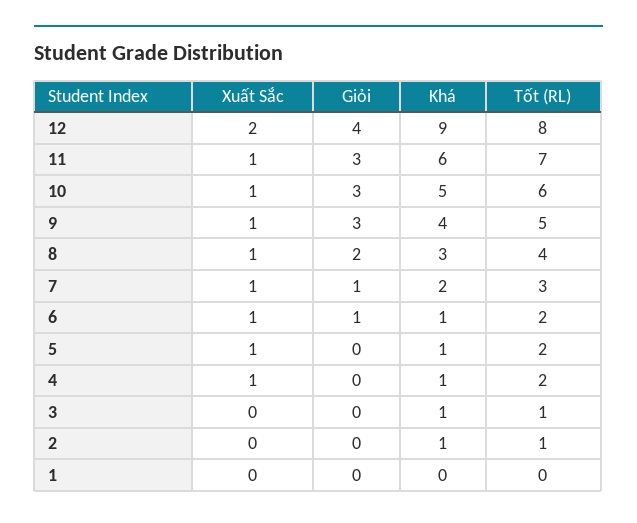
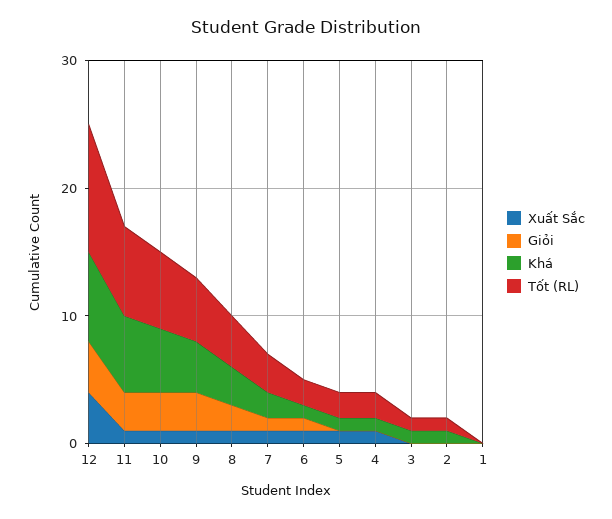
Xuất Sắc, 12: 2 -> 4
Khá, 12: 9 -> 7
Tốt (RL), 12: 8 -> 10

